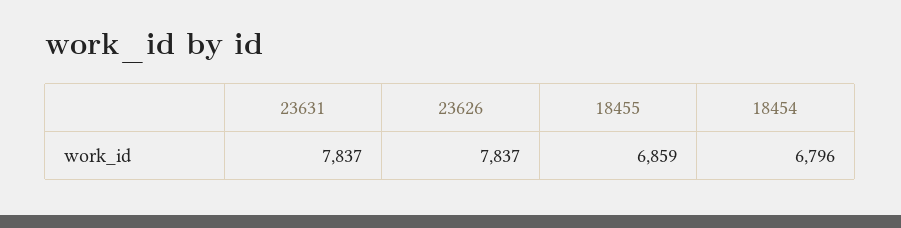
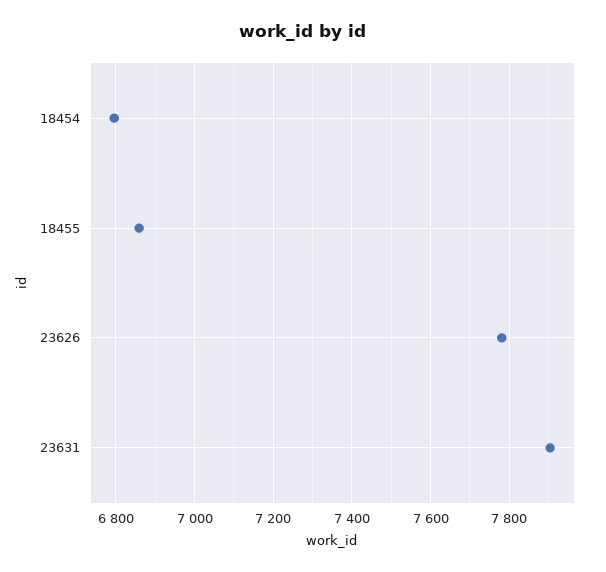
23631: 7837 -> 7900
23626: 7837 -> 7780

